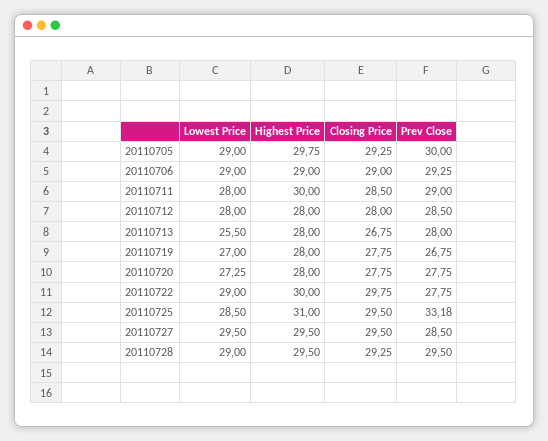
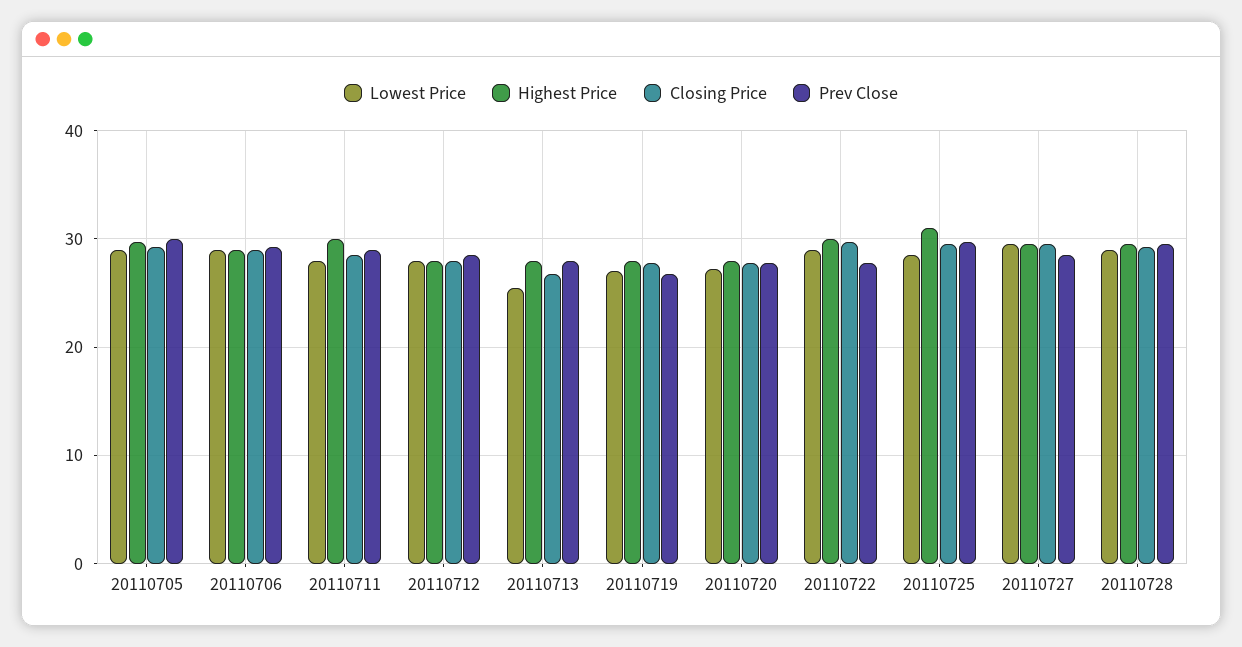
Prev Close, 20110725: 33.18 -> 30

